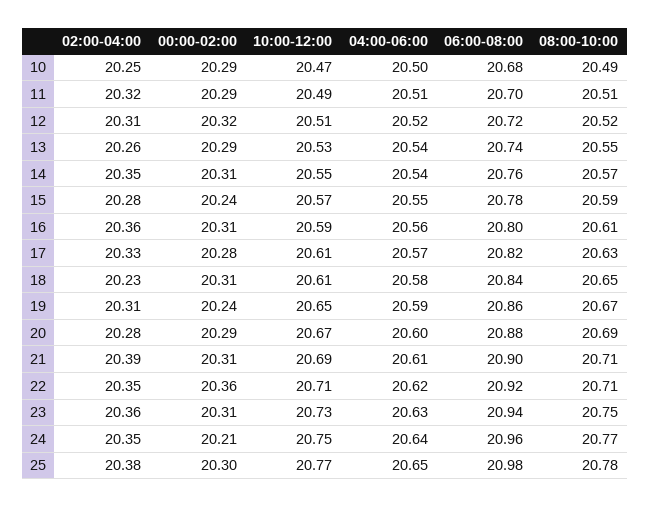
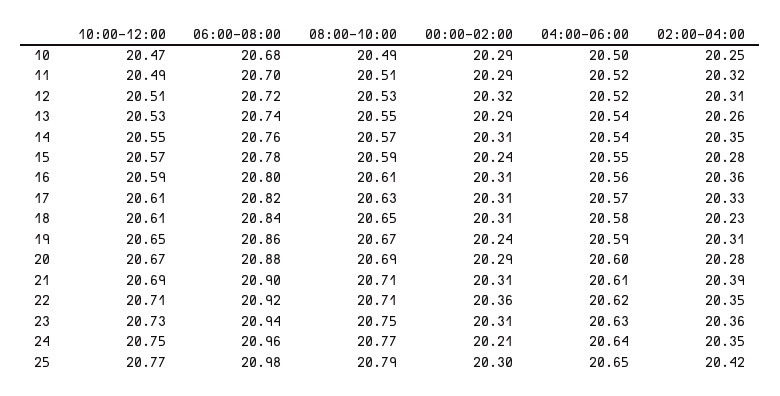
04:00-06:00, 11: 20.51 -> 20.52
08:00-10:00, 12: 20.52 -> 20.53
00:00-02:00, 17: 20.28 -> 20.31
02:00-04:00, 25: 20.38 -> 20.42
08:00-10:00, 25: 20.78 -> 20.79

